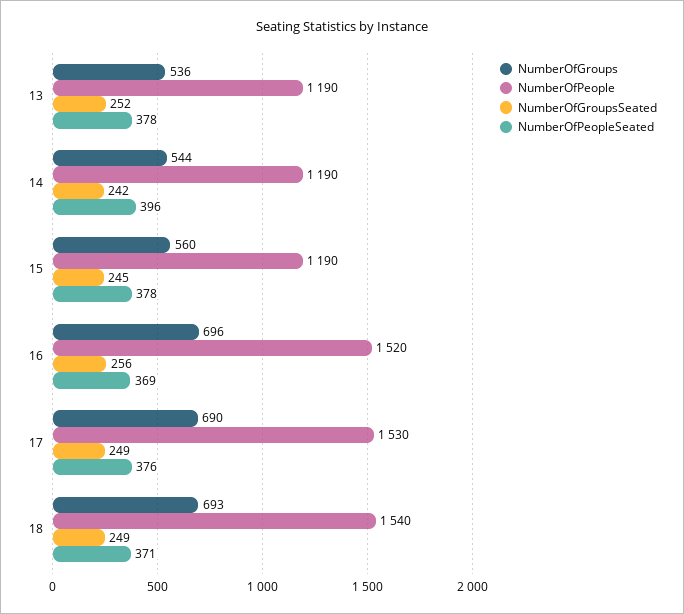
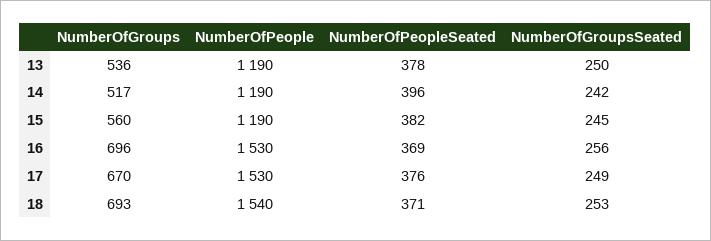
NumberOfGroupsSeated, 13: 252 -> 250
NumberOfGroups, 14: 544 -> 517
NumberOfPeopleSeated, 15: 378 -> 382
NumberOfPeople, 16: 1520 -> 1530
NumberOfGroups, 17: 690 -> 670
NumberOfGroupsSeated, 18: 249 -> 253

